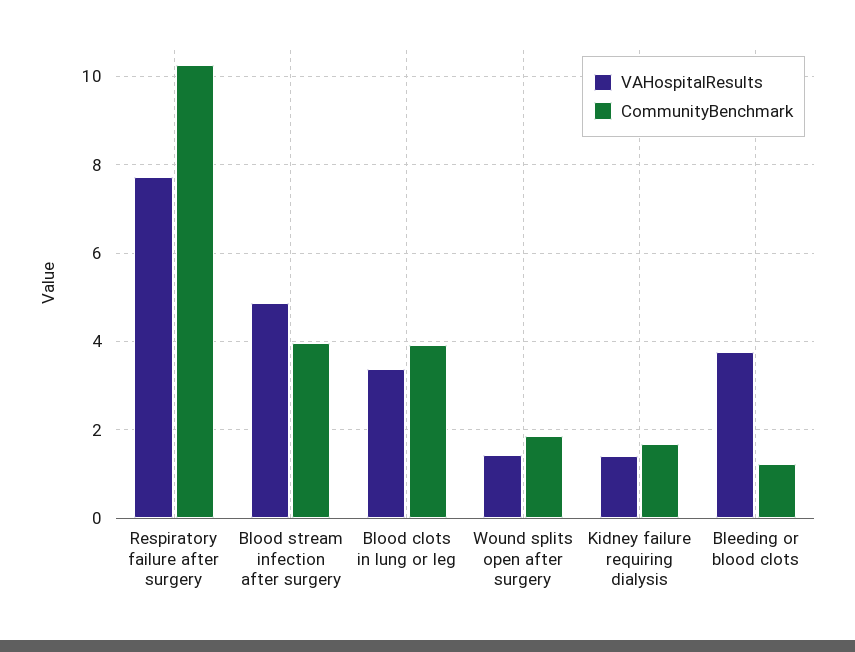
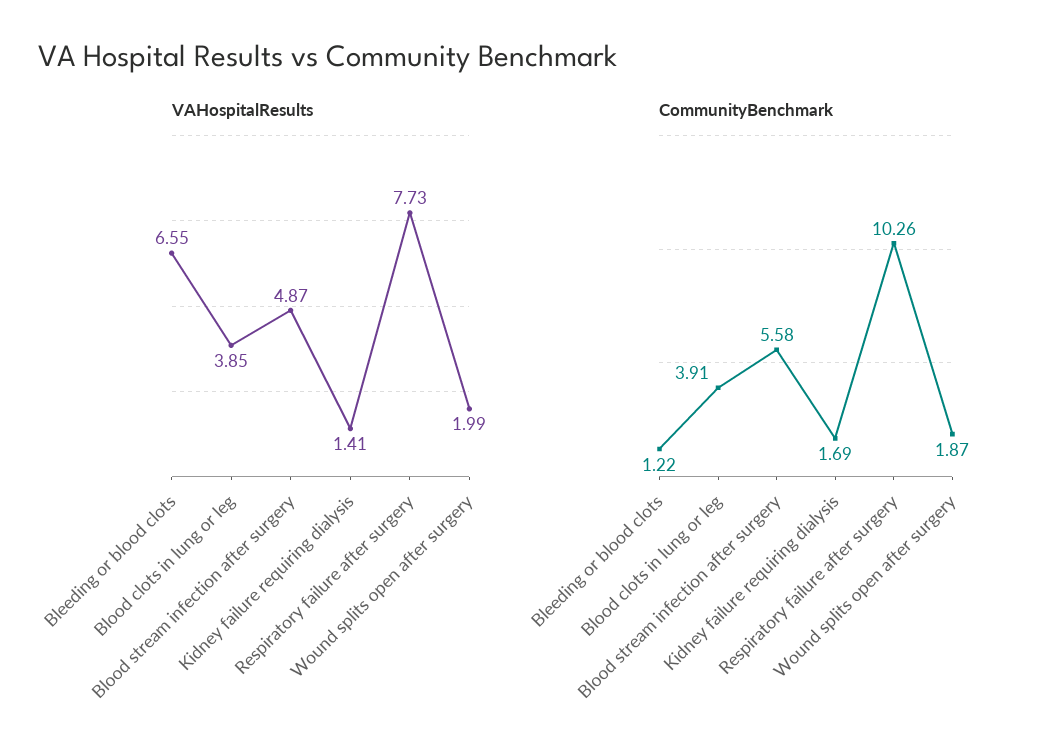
CommunityBenchmark, Blood stream infection after surgery: 4 -> 5.58
VAHospitalResults, Blood clots in lung or leg: 3.4 -> 3.85
VAHospitalResults, Wound splits open after surgery: 1.4 -> 1.99
VAHospitalResults, Bleeding or blood clots: 3.8 -> 6.55

